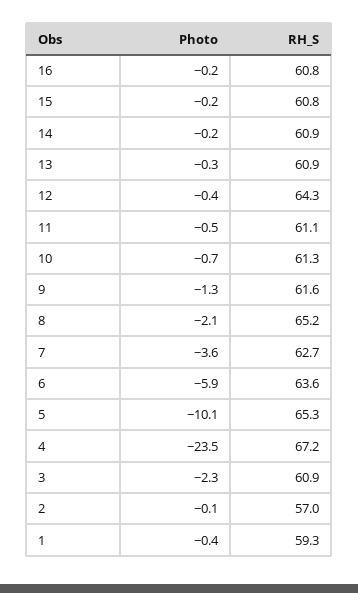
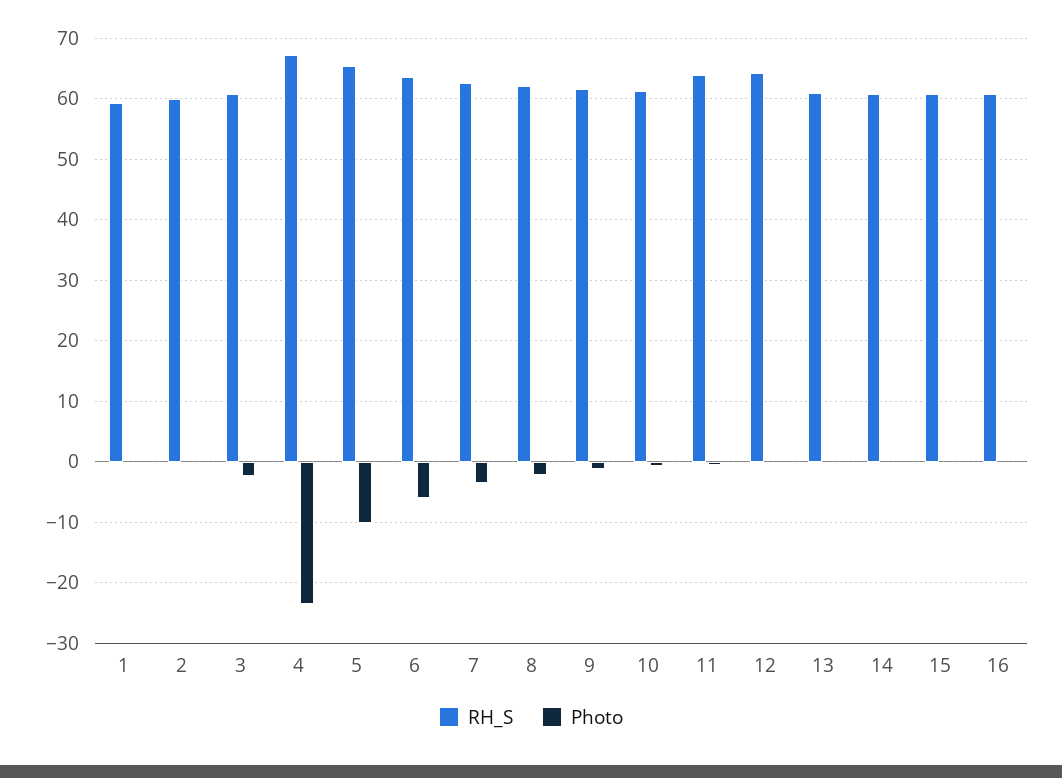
RH_S, 11: 61.1 -> 64
RH_S, 8: 65.2 -> 62
RH_S, 2: 57 -> 60

